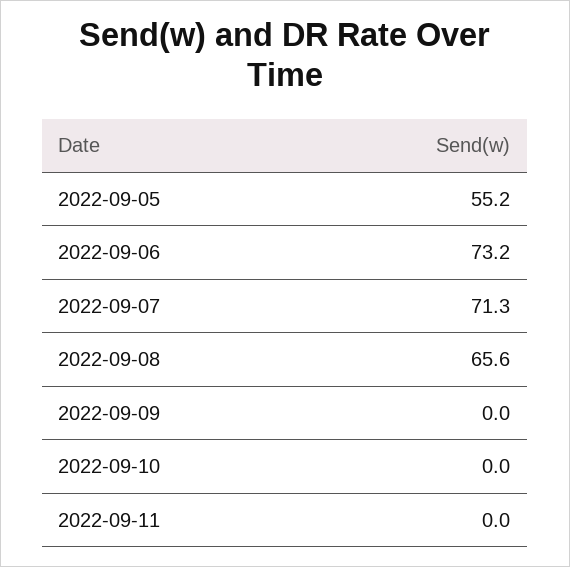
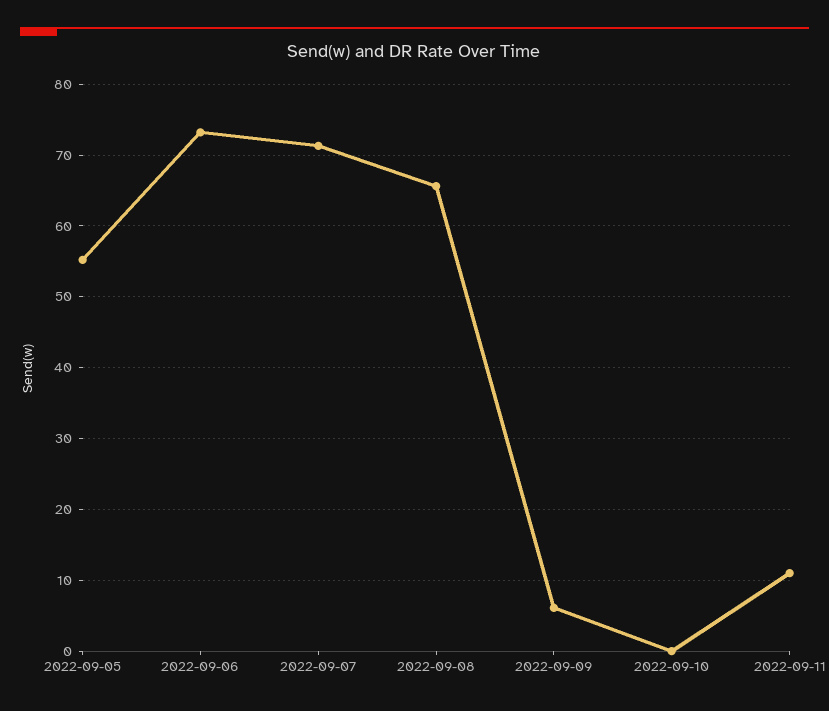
2022-09-09: 0 -> 6
2022-09-11: 0 -> 11

